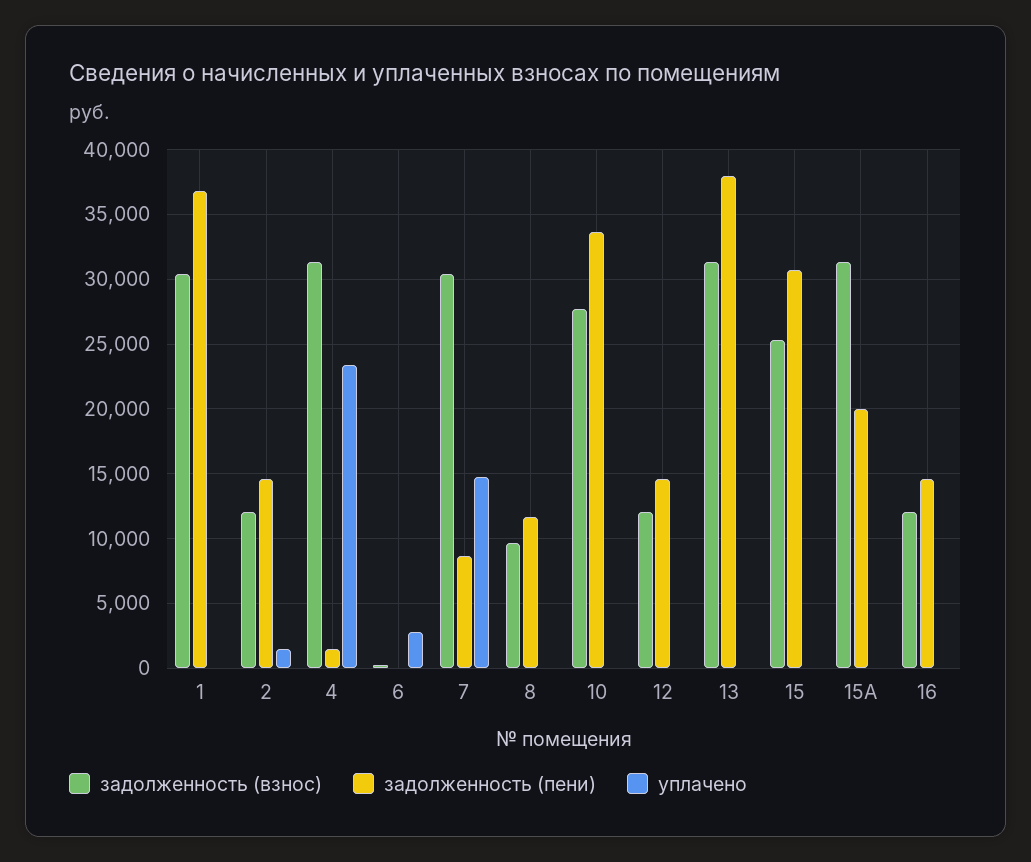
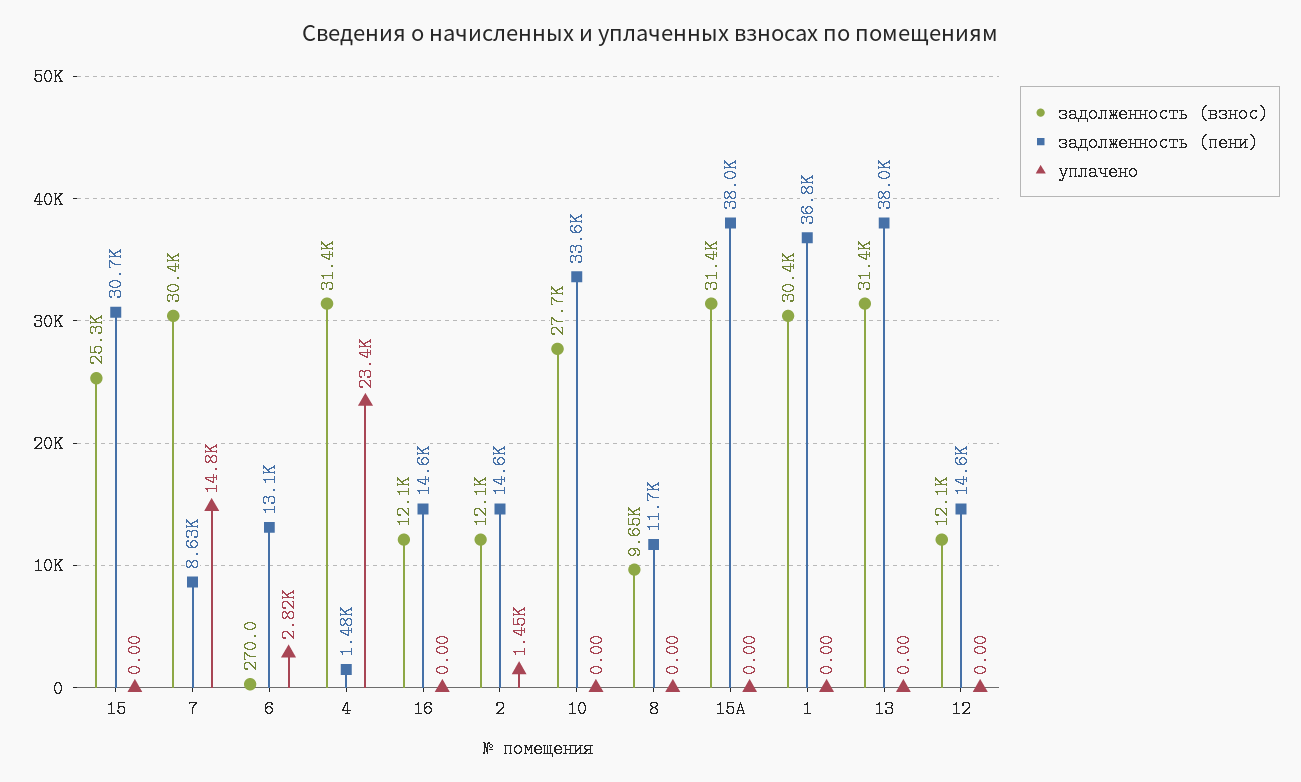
задолженность (пени), 6: 0 -> 13100
задолженность (пени), 15А: 20000 -> 38000

